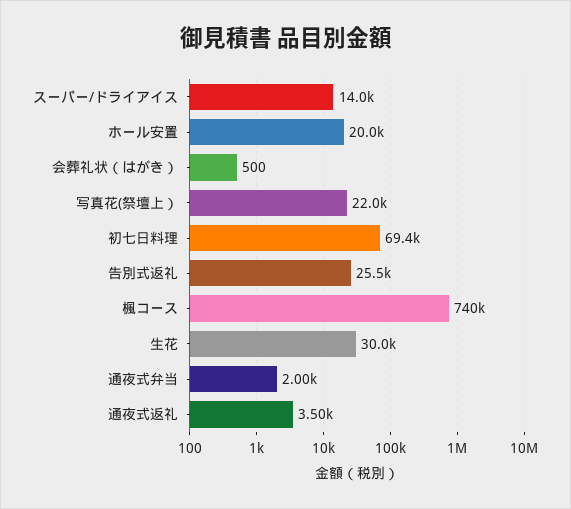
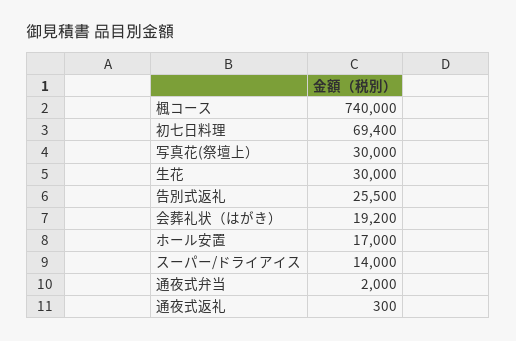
ホール安置: 20000 -> 17000
会葬礼状（はがき）: 500 -> 19200
写真花(祭壇上）: 22000 -> 30000
通夜式返礼: 3500 -> 300

